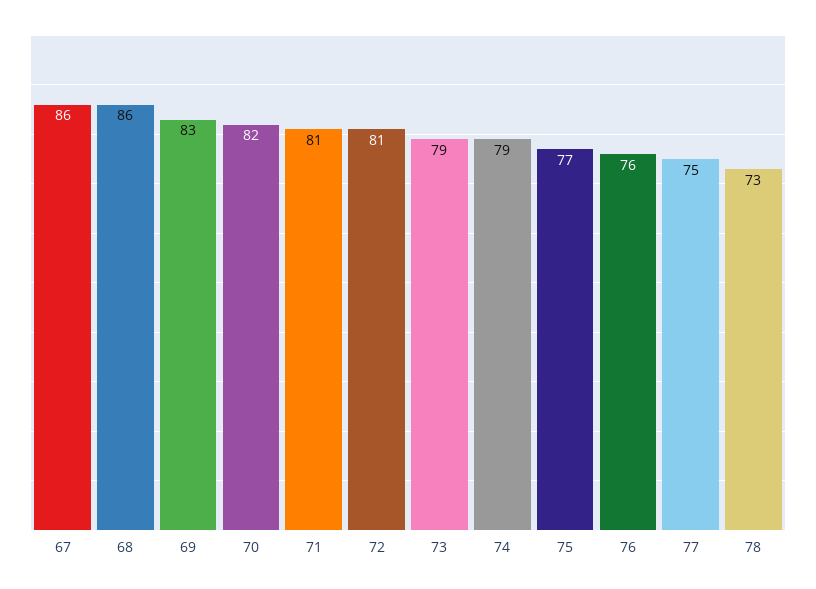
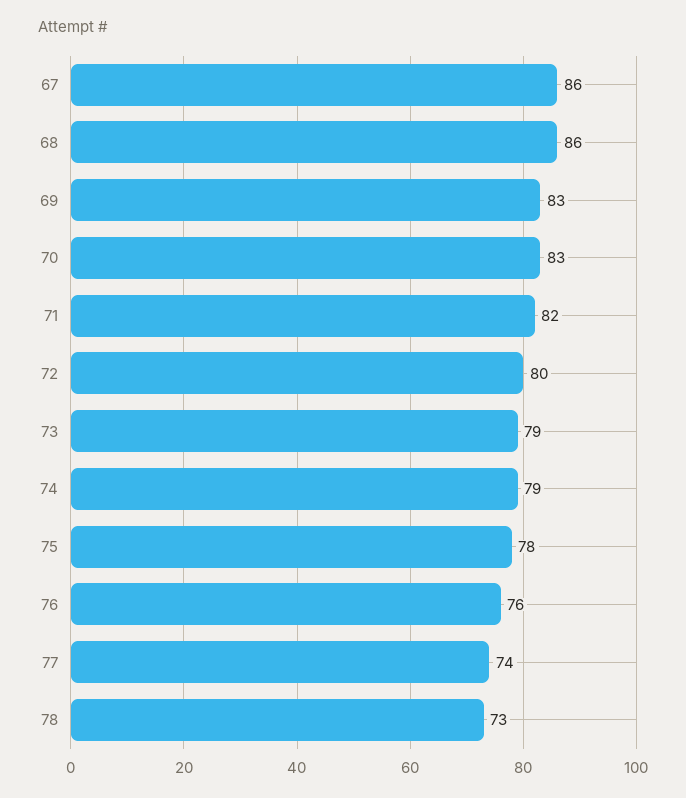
70: 82 -> 83
71: 81 -> 82
72: 81 -> 80
75: 77 -> 78
77: 75 -> 74

